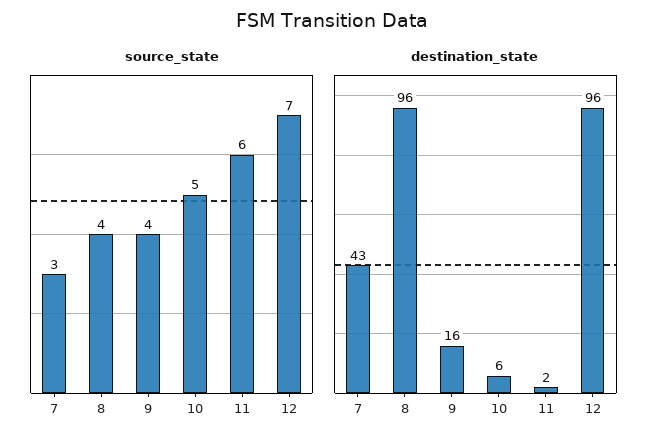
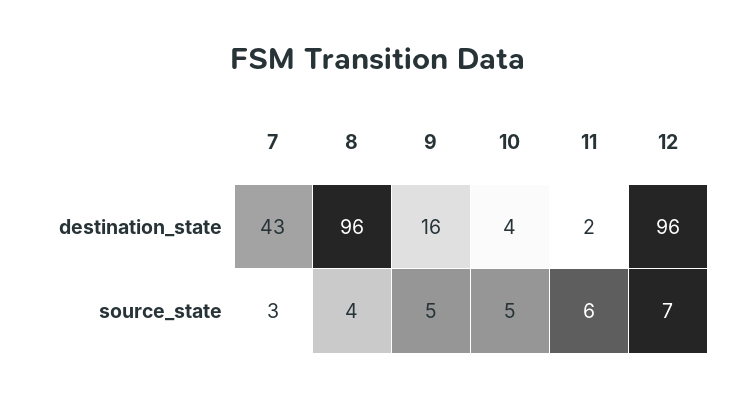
source_state, 9: 4 -> 5
destination_state, 10: 6 -> 4

